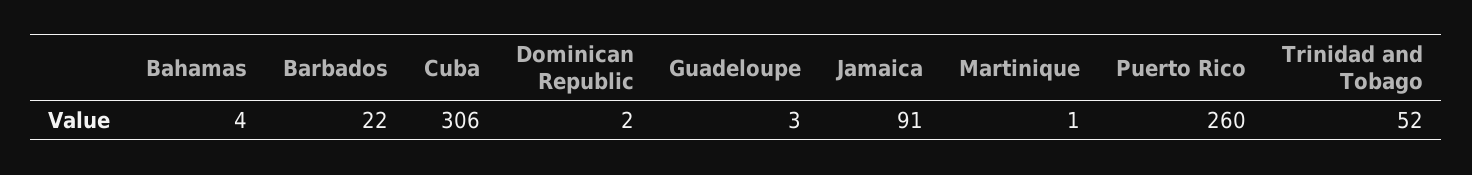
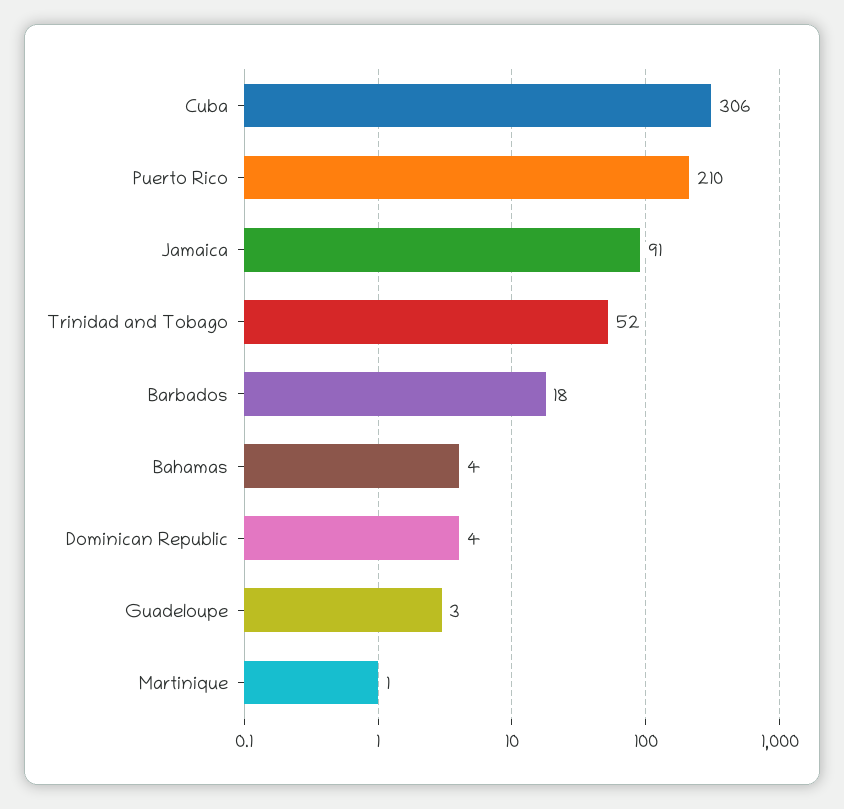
Barbados: 22 -> 18
Dominican Republic: 2 -> 4
Puerto Rico: 260 -> 210

